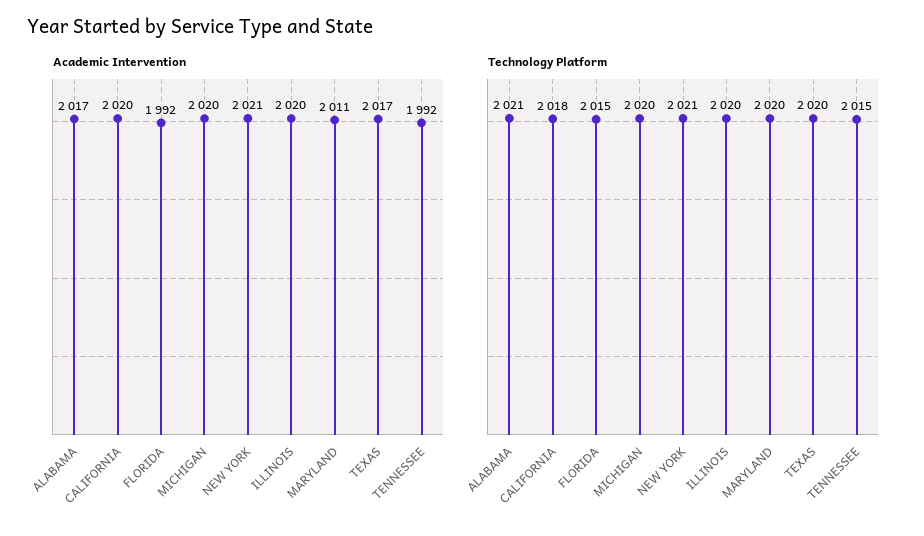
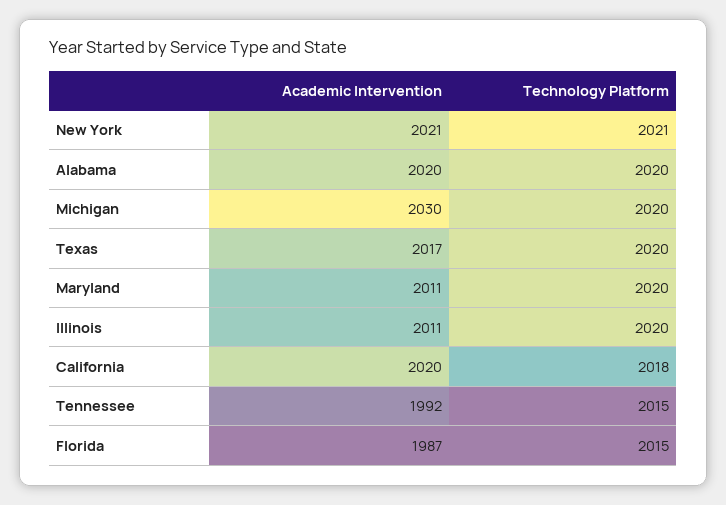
Academic Intervention, ALABAMA: 2017 -> 2020
Academic Intervention, FLORIDA: 1992 -> 1987
Academic Intervention, MICHIGAN: 2020 -> 2030
Academic Intervention, ILLINOIS: 2020 -> 2011
Technology Platform, ALABAMA: 2021 -> 2020

